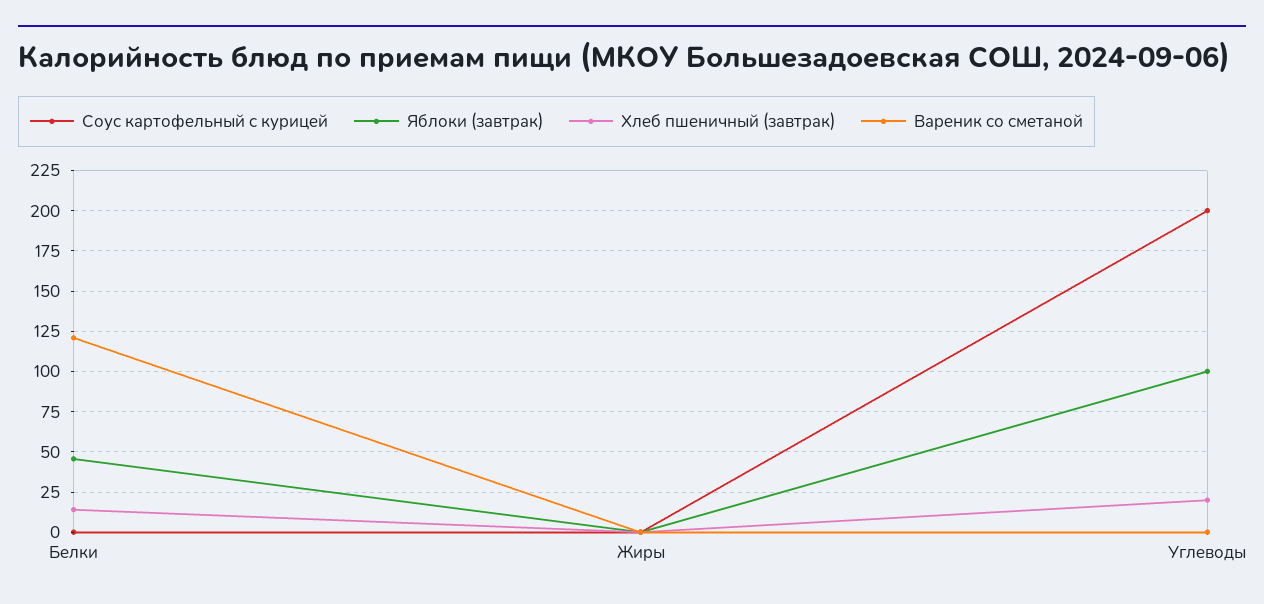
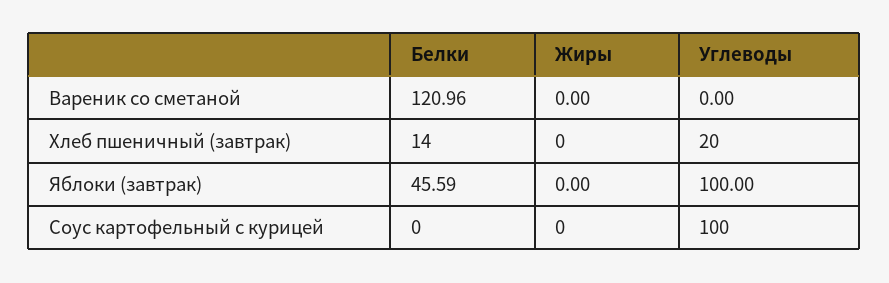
Соус картофельный с курицей, Углеводы: 200 -> 100

